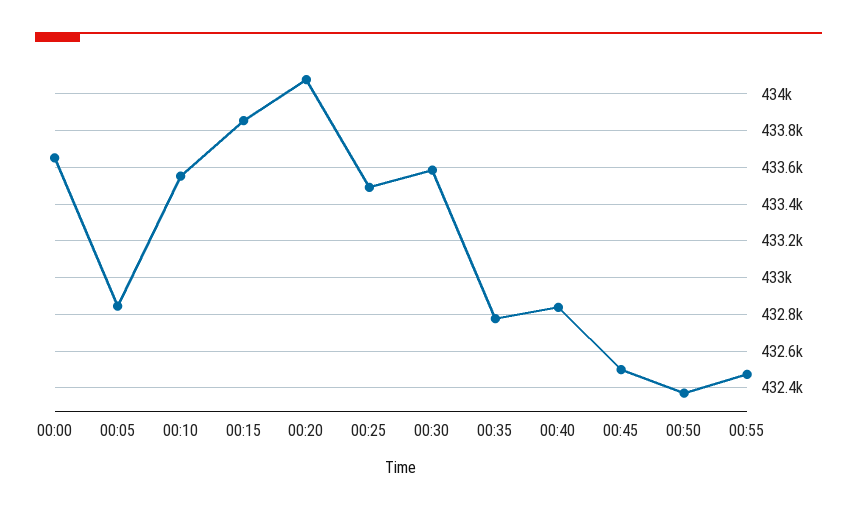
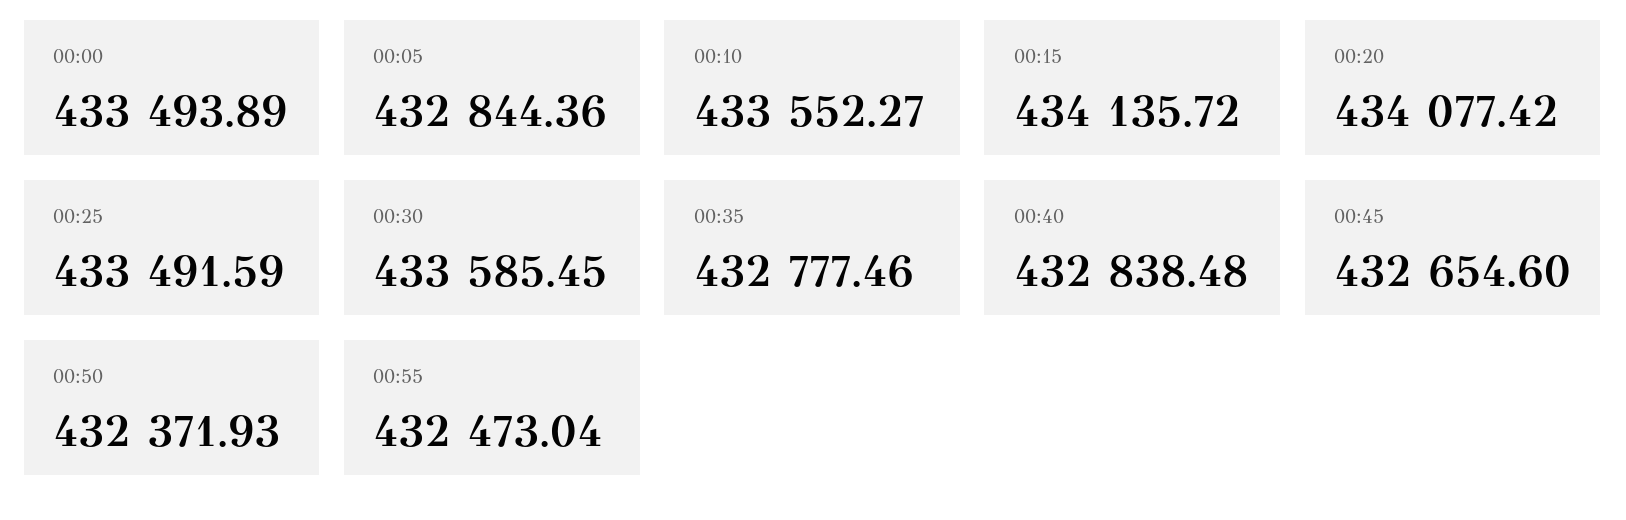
00:00: 433650 -> 433493.89
00:15: 433850 -> 434135.72
00:45: 432500 -> 432654.6

